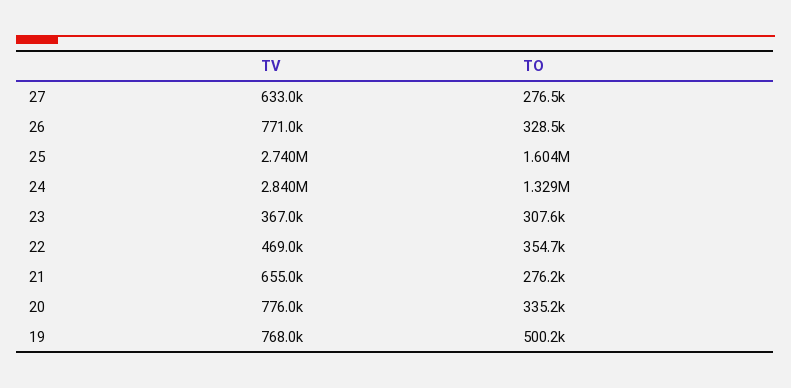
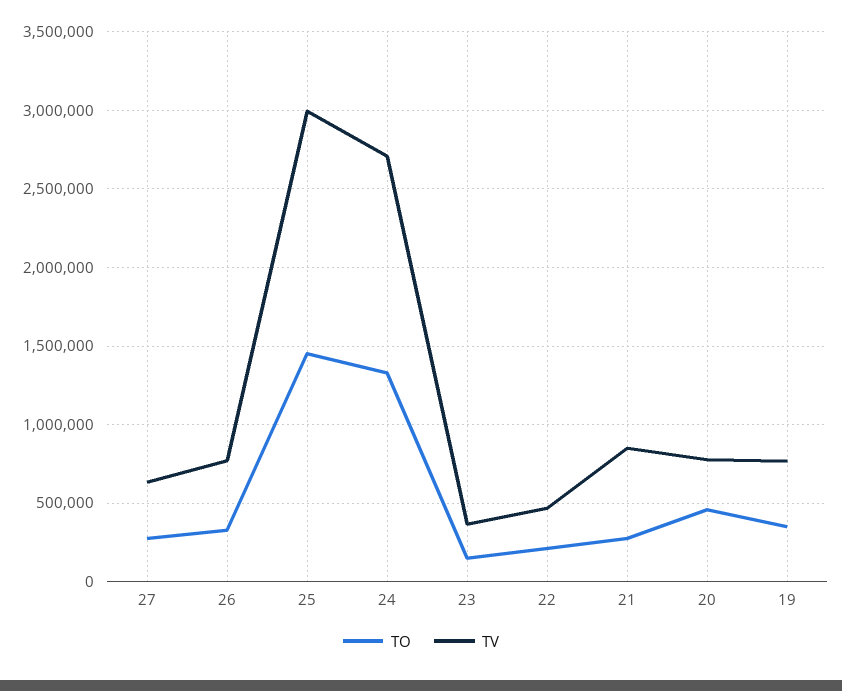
TV, 25: 2740000 -> 3000000
TO, 25: 1604000 -> 1450000
TV, 24: 2840000 -> 2700000
TO, 23: 307600 -> 150000
TO, 22: 354700 -> 200000
TV, 21: 655000 -> 850000
TO, 20: 335200 -> 450000
TO, 19: 500200 -> 350000

